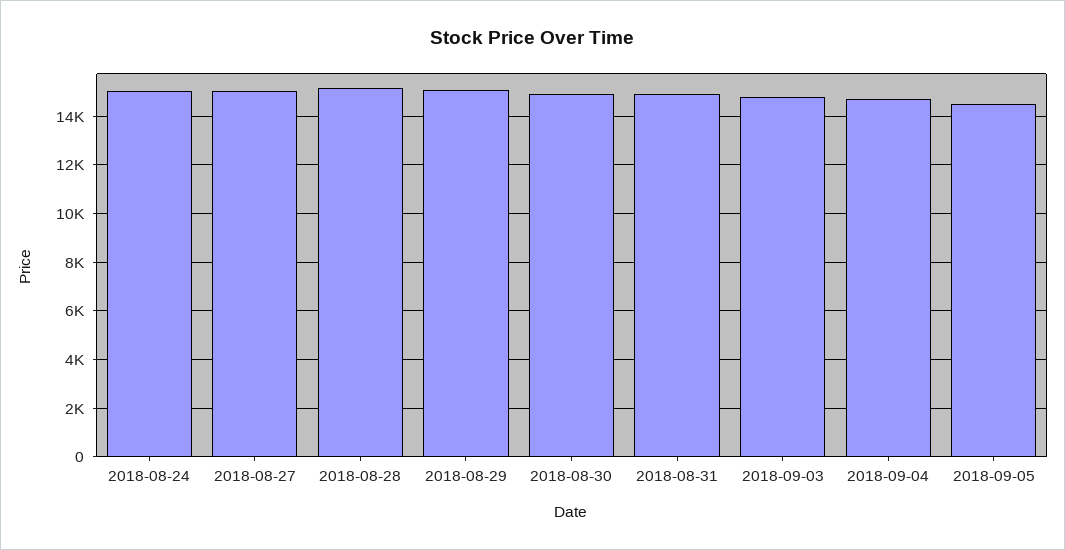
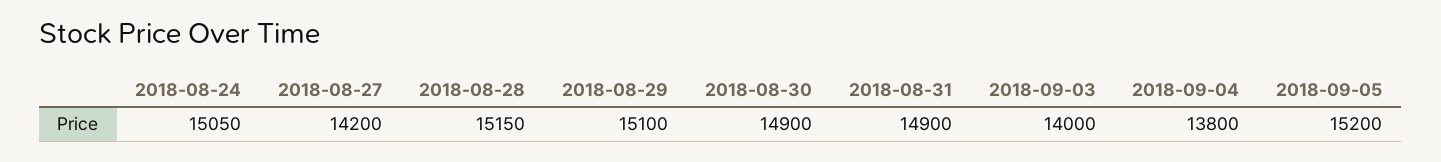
2018-08-27: 15000 -> 14200
2018-09-03: 14750 -> 14000
2018-09-04: 14750 -> 13800
2018-09-05: 14500 -> 15200

